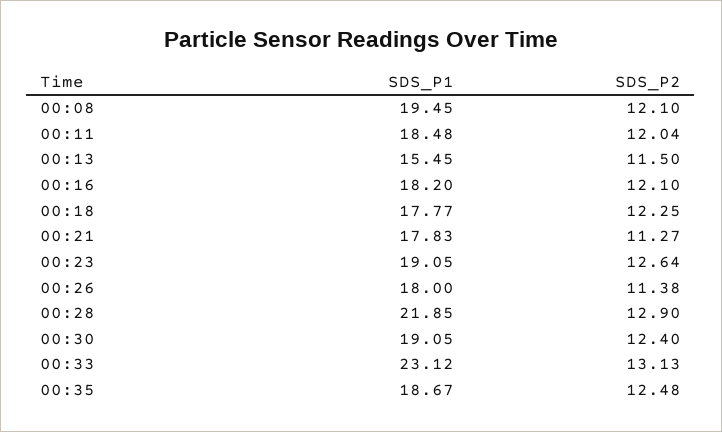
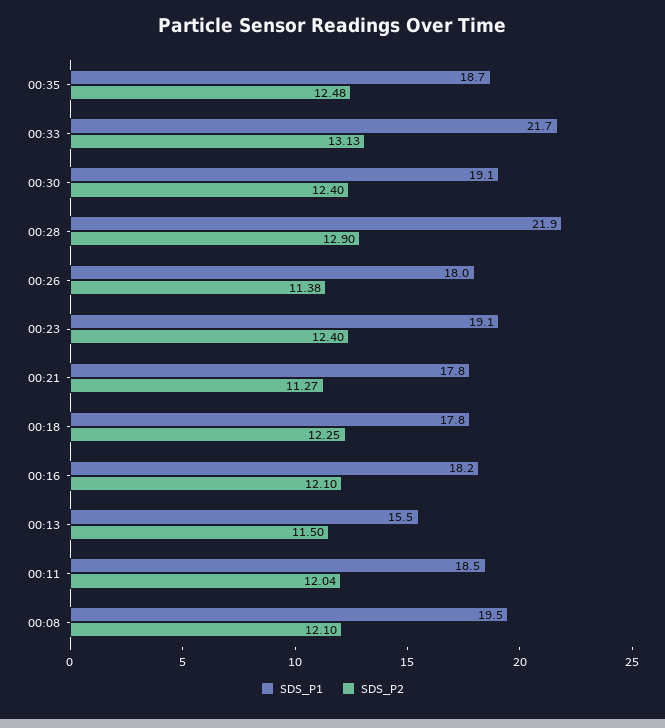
SDS_P2, 00:23: 12.64 -> 12.4
SDS_P1, 00:33: 23.12 -> 21.7

